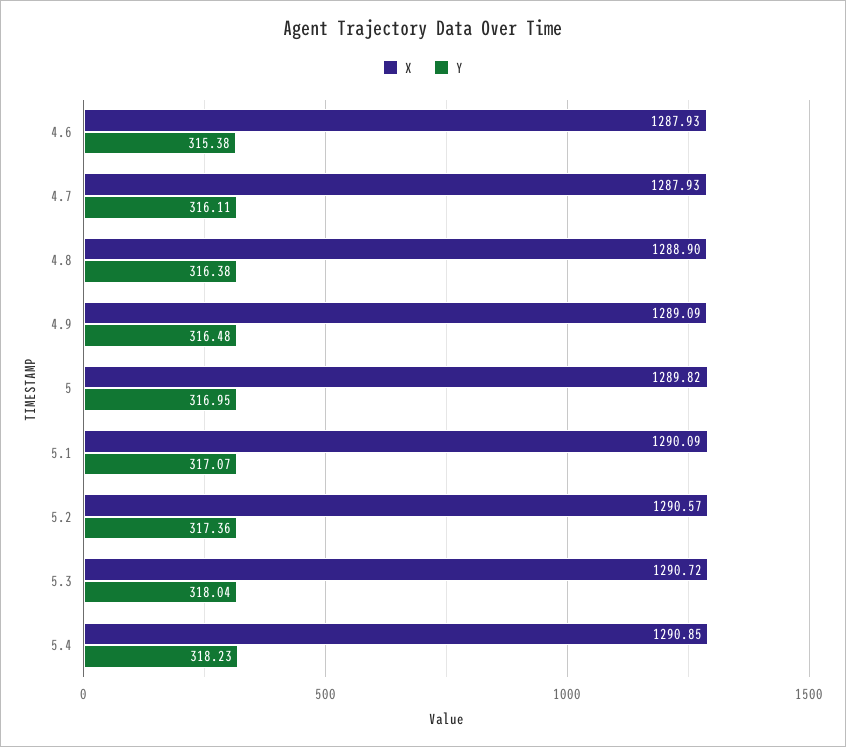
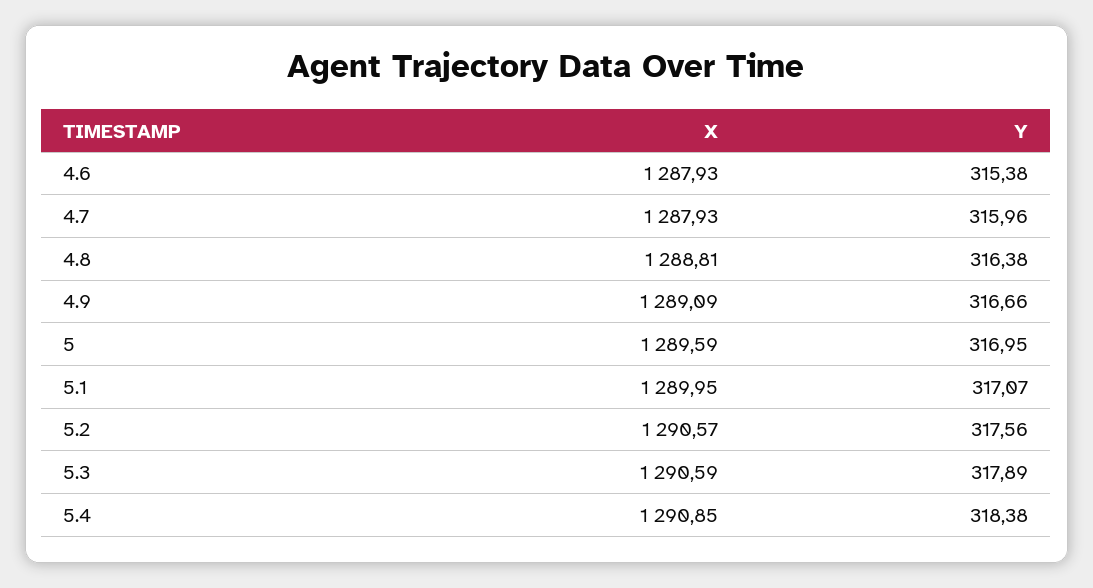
Y, 4.7: 316.11 -> 315.96
X, 4.8: 1288.9 -> 1288.81
Y, 4.9: 316.48 -> 316.66
X, 5: 1289.82 -> 1289.59
X, 5.1: 1290.09 -> 1289.95
Y, 5.2: 317.36 -> 317.56
X, 5.3: 1290.72 -> 1290.59
Y, 5.3: 318.04 -> 317.89
Y, 5.4: 318.23 -> 318.38

